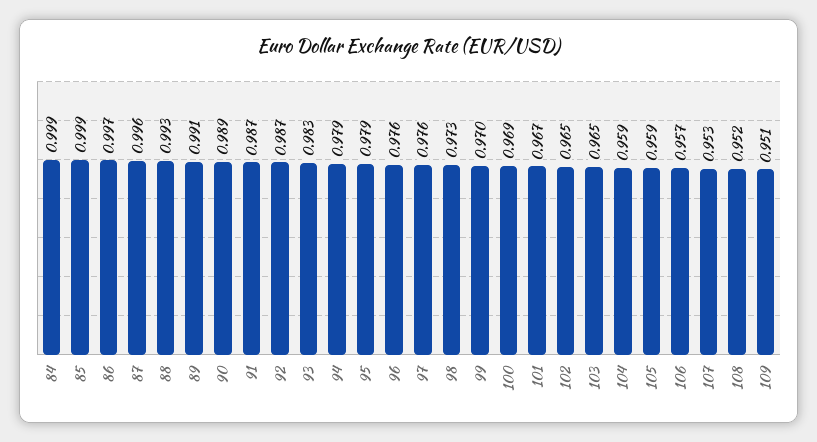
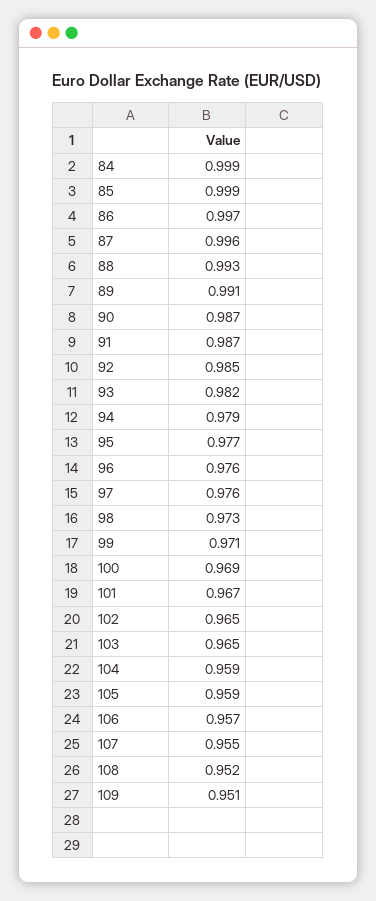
90: 0.989 -> 0.987
92: 0.987 -> 0.985
93: 0.983 -> 0.982
95: 0.979 -> 0.977
99: 0.97 -> 0.971
107: 0.953 -> 0.955

